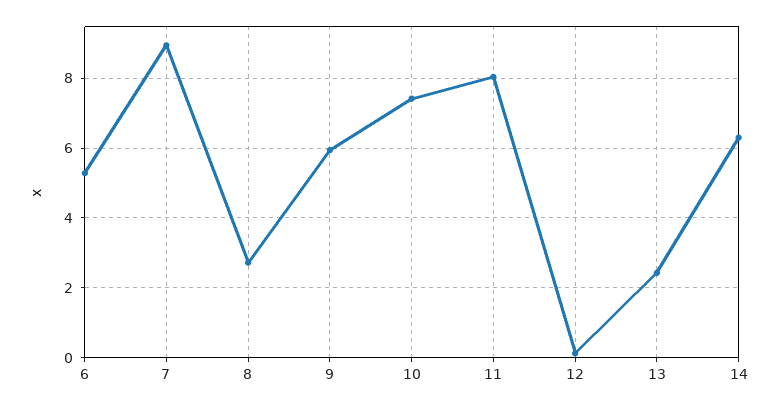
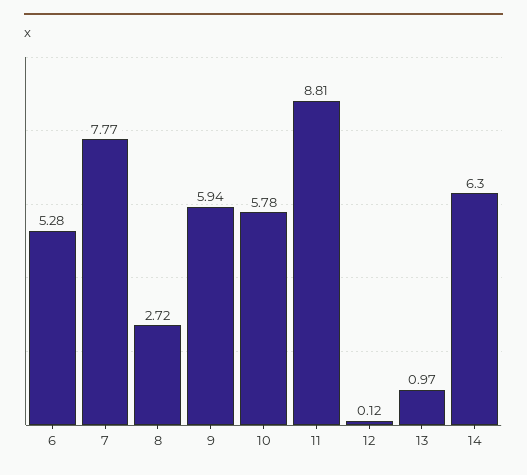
7: 9 -> 7.77
10: 7.4 -> 5.78
11: 8 -> 8.81
13: 2.4 -> 0.97

